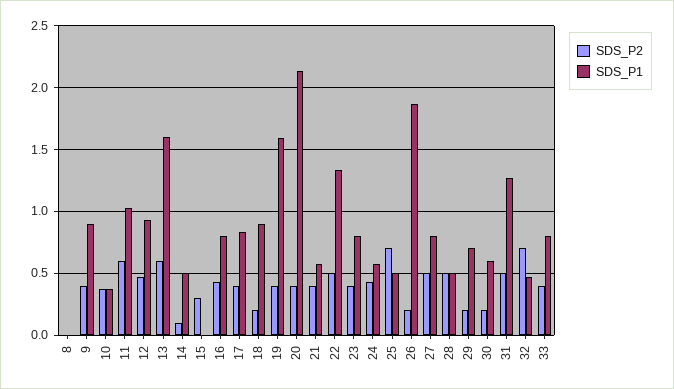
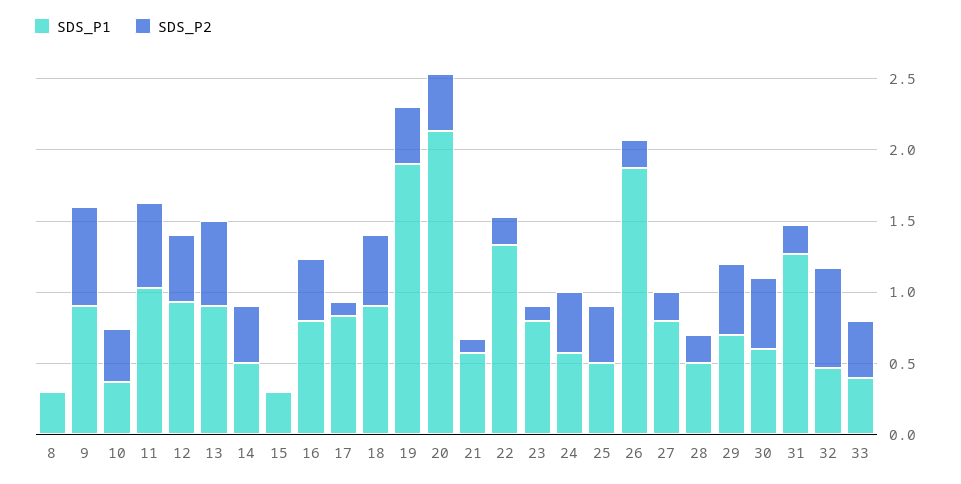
SDS_P1, 8: 0 -> 0.3
SDS_P2, 9: 0.4 -> 0.7
SDS_P1, 13: 1.6 -> 0.9
SDS_P2, 14: 0.1 -> 0.4
SDS_P2, 15: 0.3 -> 0
SDS_P1, 15: 0 -> 0.3
SDS_P2, 17: 0.4 -> 0.1
SDS_P2, 18: 0.2 -> 0.5
SDS_P1, 19: 1.6 -> 1.9
SDS_P2, 21: 0.4 -> 0.1
SDS_P2, 22: 0.5 -> 0.2
SDS_P2, 23: 0.4 -> 0.1
SDS_P2, 25: 0.7 -> 0.4
SDS_P2, 27: 0.5 -> 0.2
SDS_P2, 28: 0.5 -> 0.2
SDS_P2, 29: 0.2 -> 0.5
SDS_P2, 30: 0.2 -> 0.5
SDS_P2, 31: 0.5 -> 0.2
SDS_P1, 33: 0.8 -> 0.4

